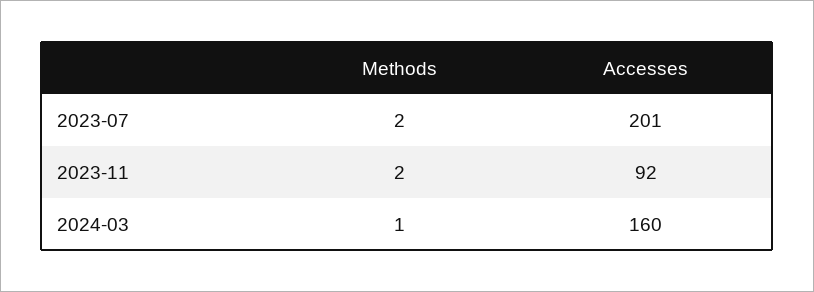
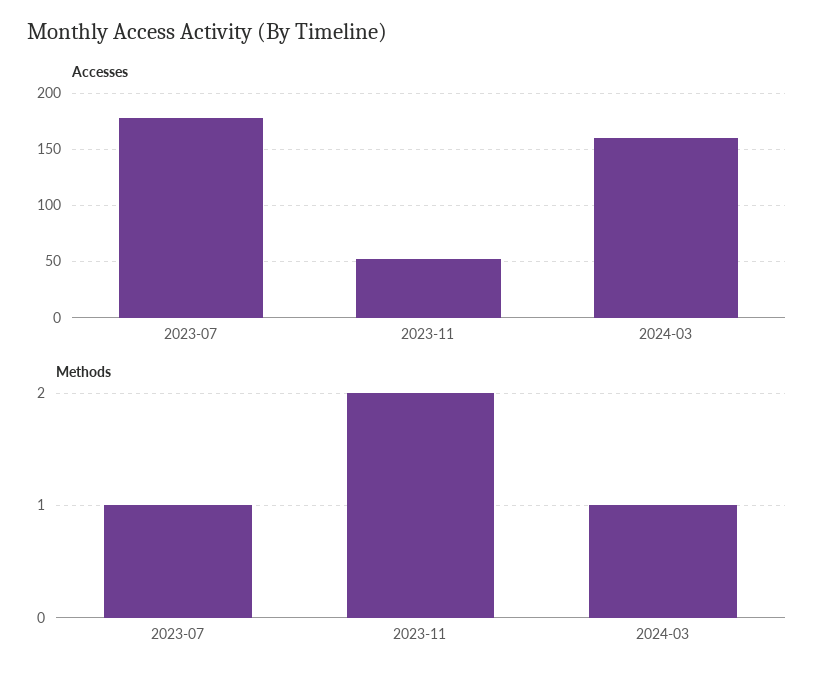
Methods, 2023-07: 2 -> 1
Accesses, 2023-07: 201 -> 180
Accesses, 2023-11: 92 -> 50

